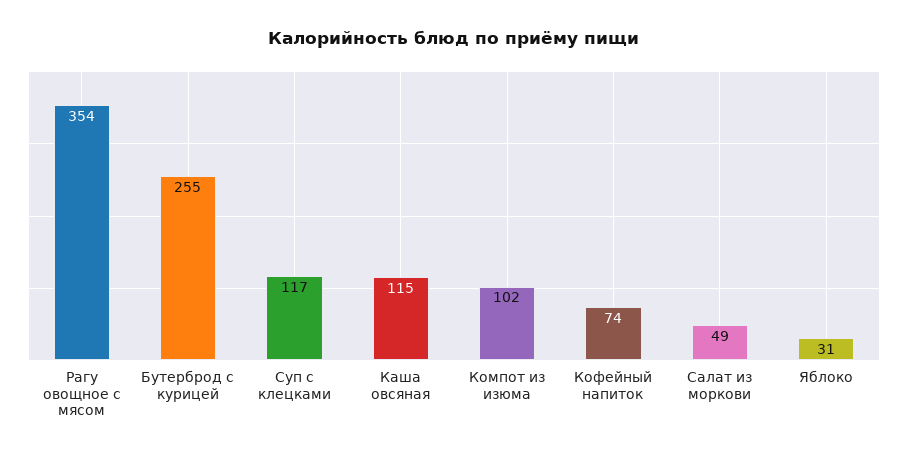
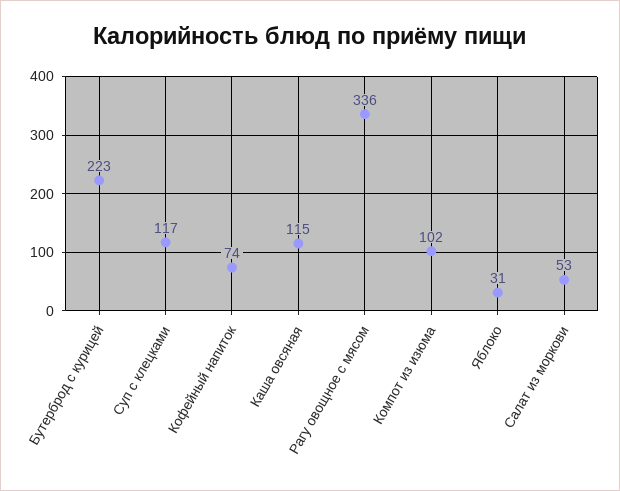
Рагу овощное с мясом: 354 -> 336
Бутерброд с курицей: 255 -> 223
Салат из моркови: 49 -> 53

